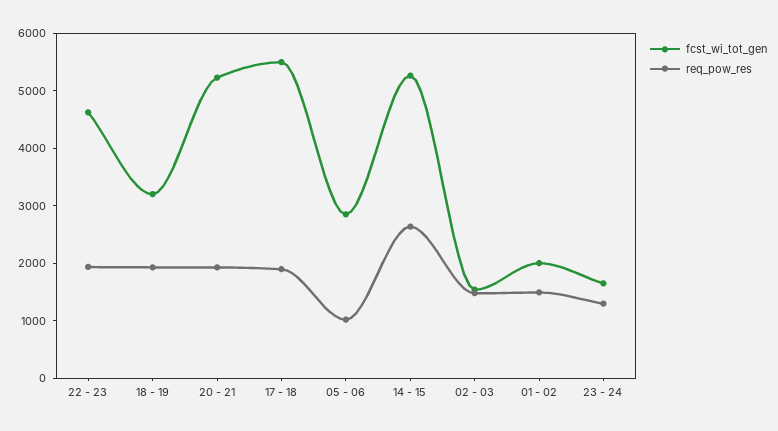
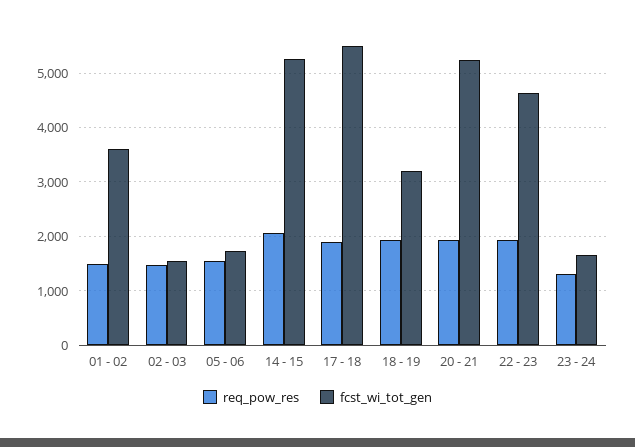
fcst_wi_tot_gen, 05 - 06: 2800 -> 1800
req_pow_res, 05 - 06: 1000 -> 1600
req_pow_res, 14 - 15: 2600 -> 2000
fcst_wi_tot_gen, 01 - 02: 2000 -> 3600

